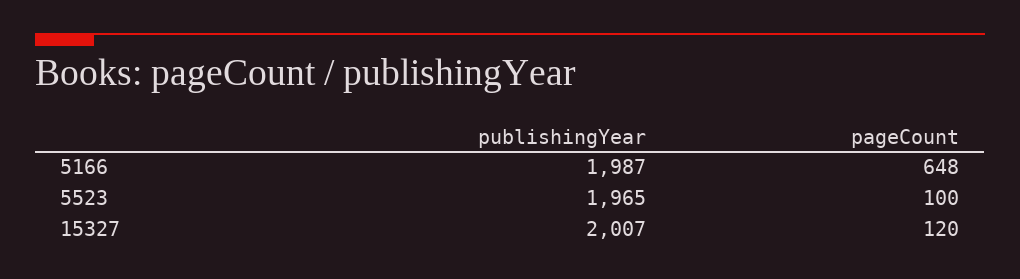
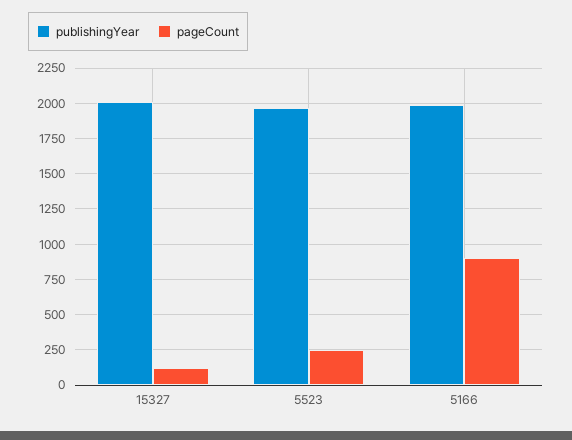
pageCount, 5166: 648 -> 900
pageCount, 5523: 100 -> 250

